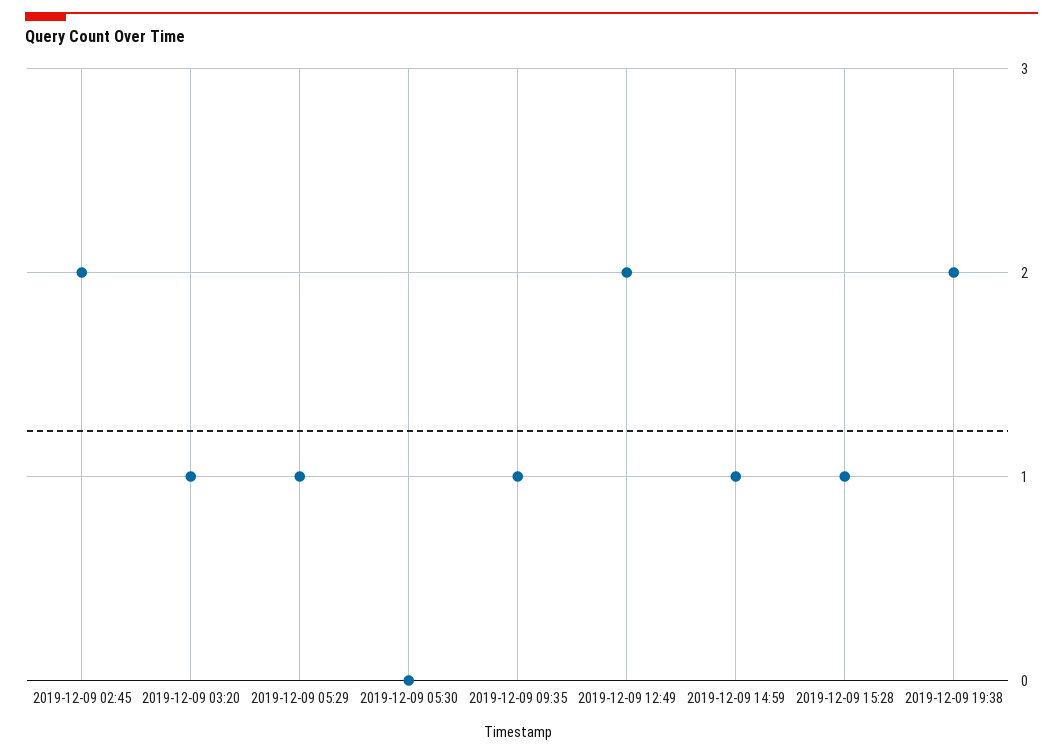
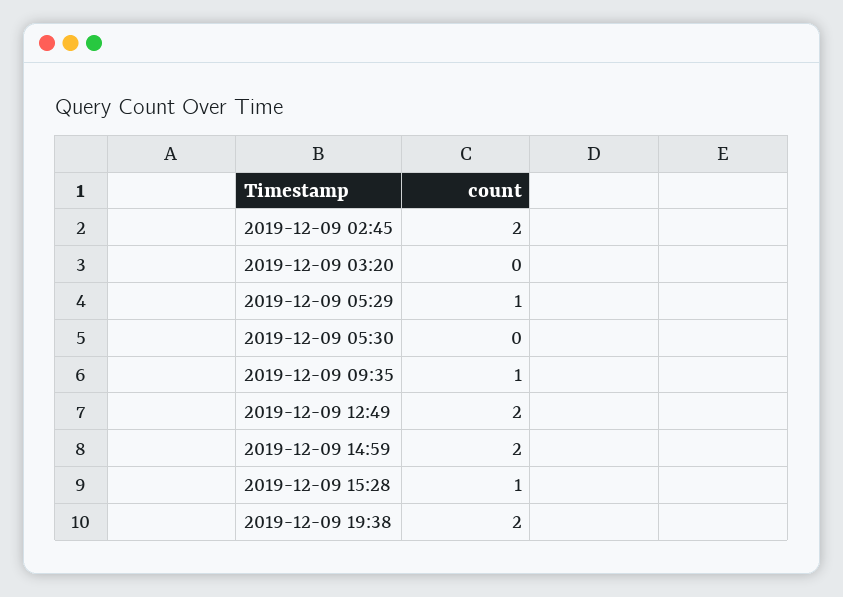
2019-12-09 03:20: 1 -> 0
2019-12-09 14:59: 1 -> 2

